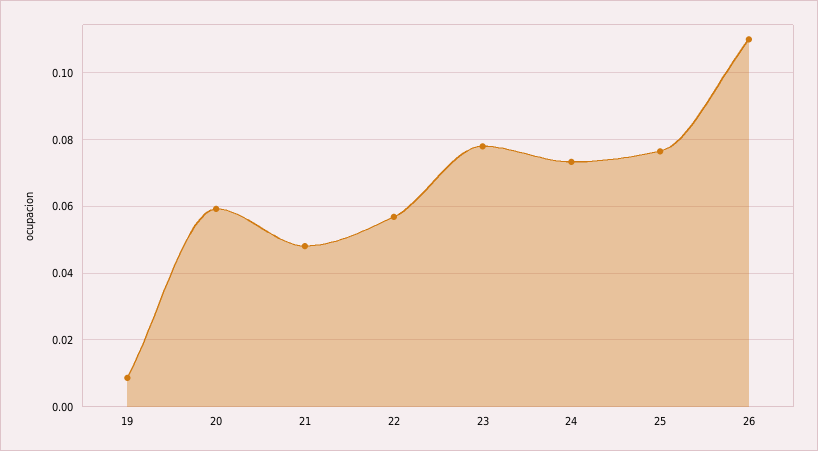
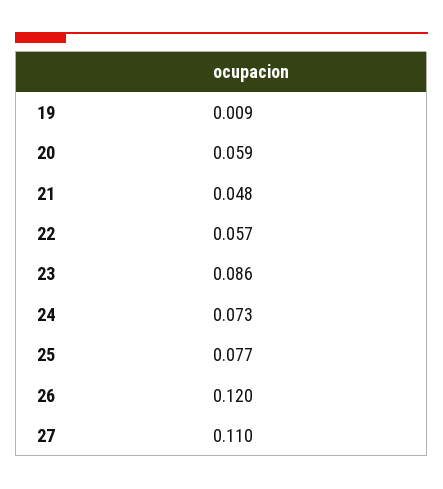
23: 0.078 -> 0.086
26: 0.11 -> 0.12
27: none -> 0.11

